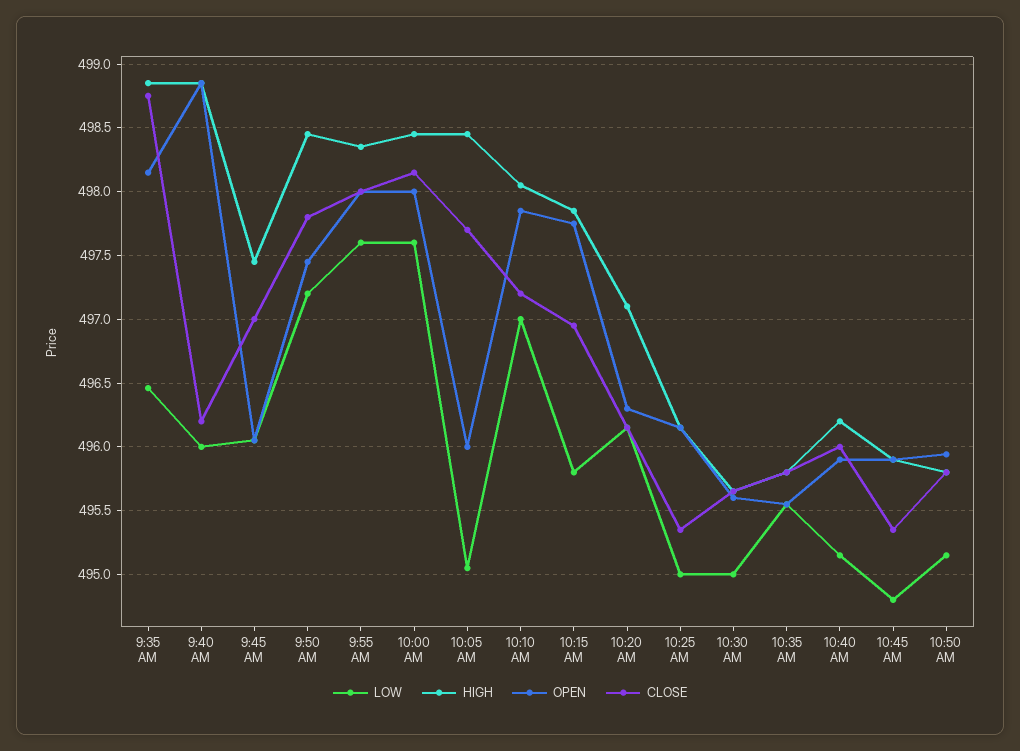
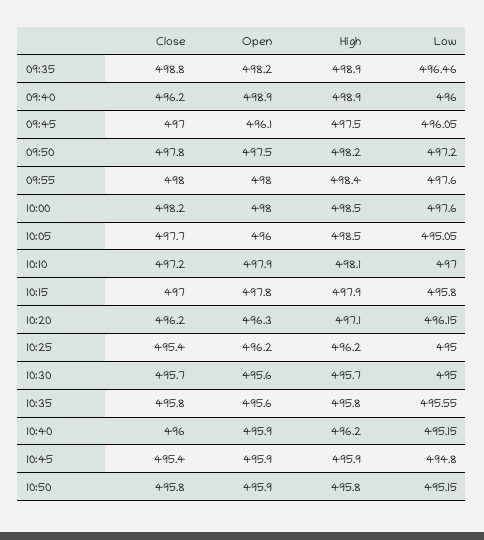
HIGH, 9:50 AM: 498.45 -> 498.2

